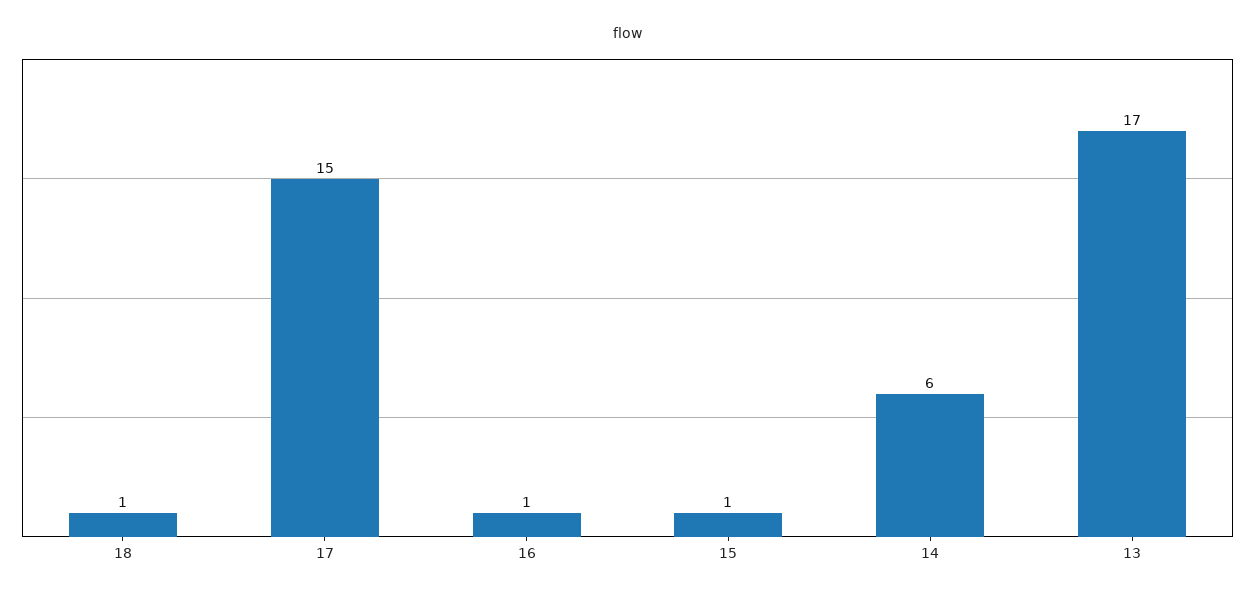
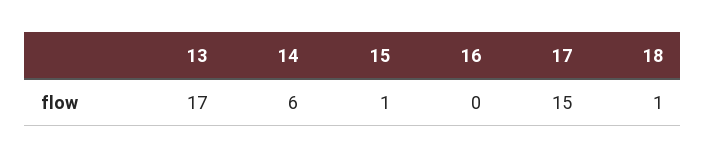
16: 1 -> 0

